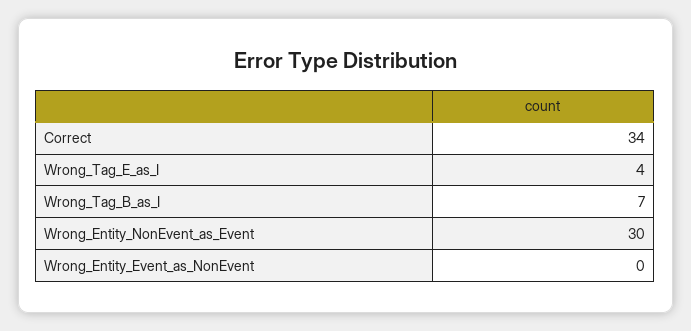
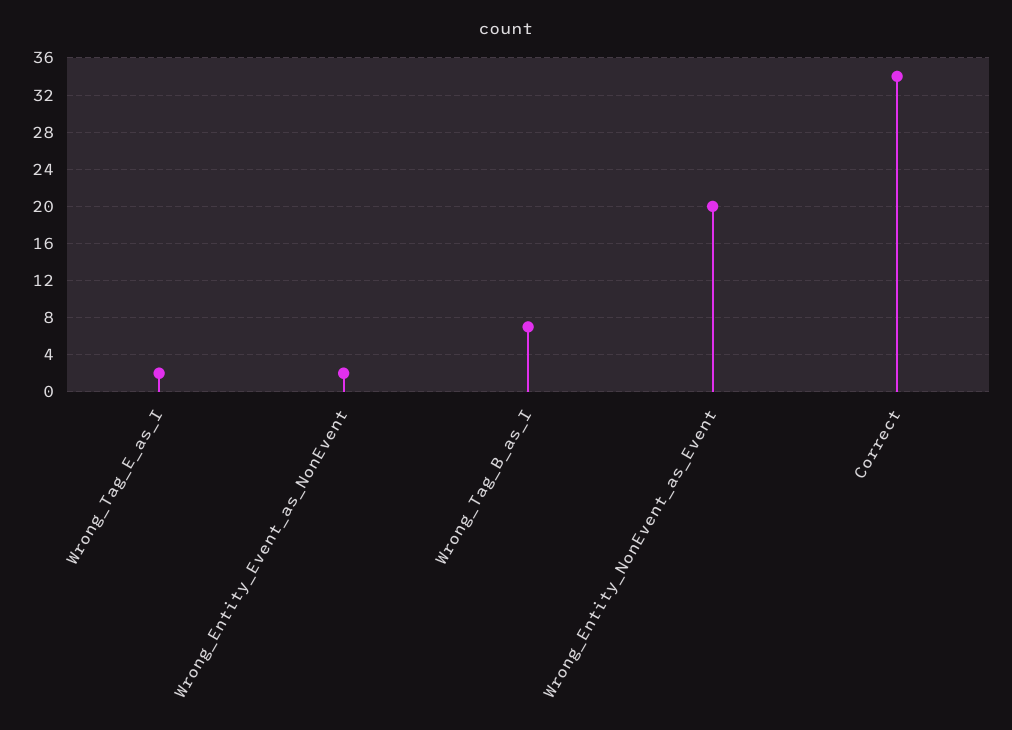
Wrong_Tag_E_as_I: 4 -> 2
Wrong_Entity_NonEvent_as_Event: 30 -> 20
Wrong_Entity_Event_as_NonEvent: 0 -> 2

